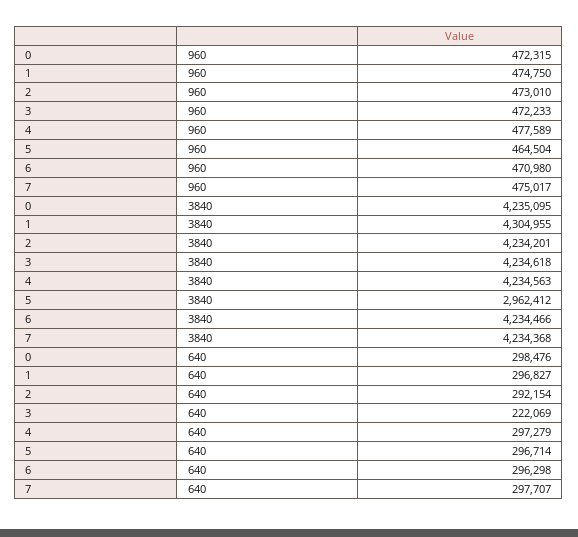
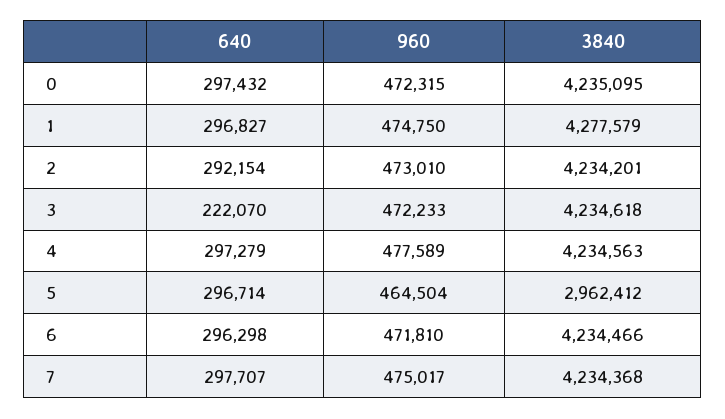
6, 960: 470980 -> 471810
1, 3840: 4304955 -> 4277579
0, 640: 298476 -> 297432
3, 640: 222069 -> 222070

